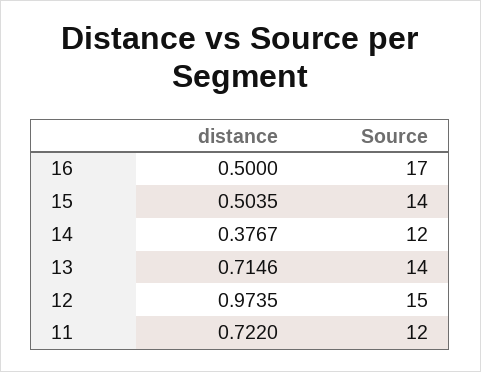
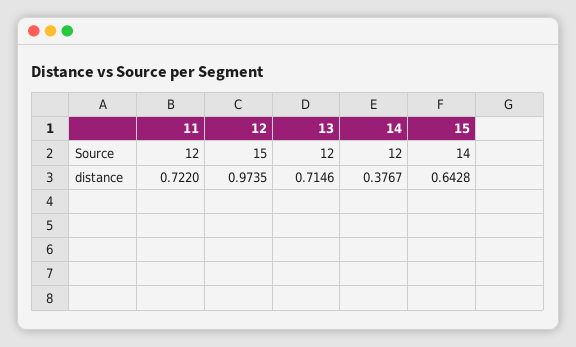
distance, 16: 0.5 -> none
Source, 16: 17 -> none
distance, 15: 0.5035 -> 0.6428
Source, 13: 14 -> 12

